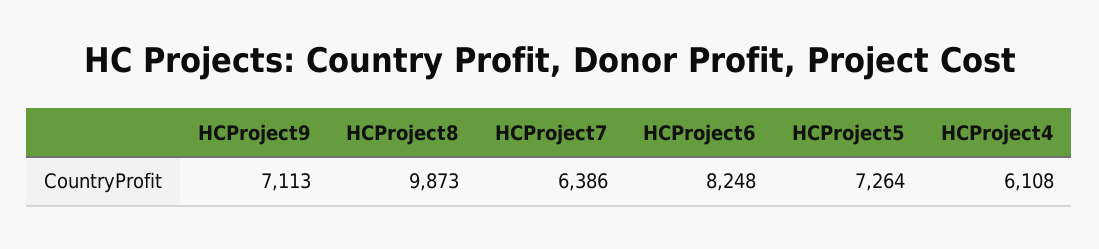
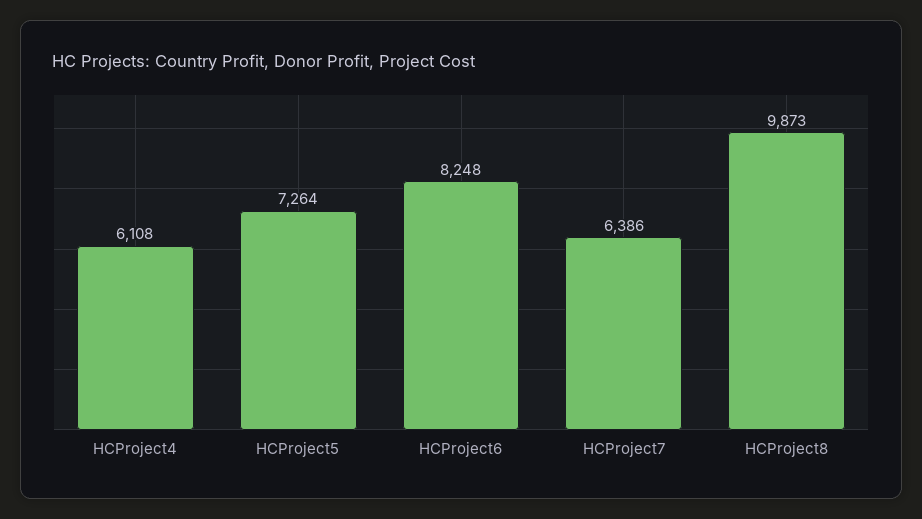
HCProject9: 7113 -> none

